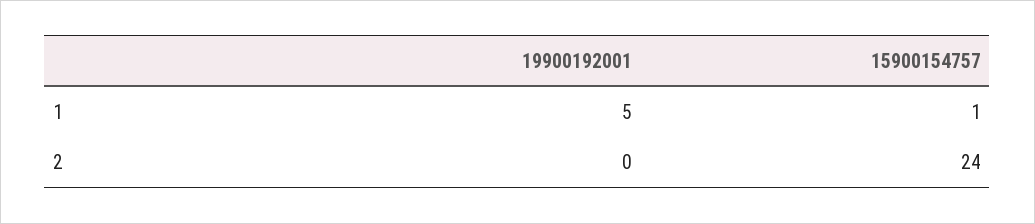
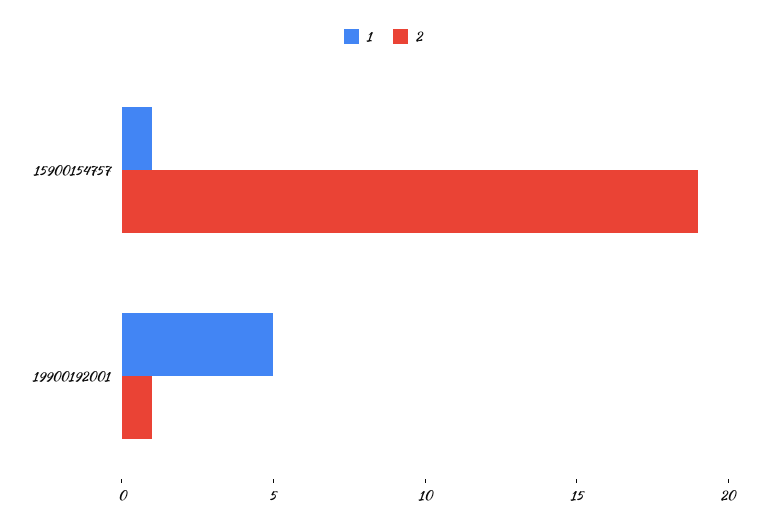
2, 19900192001: 0 -> 1
2, 15900154757: 24 -> 19

